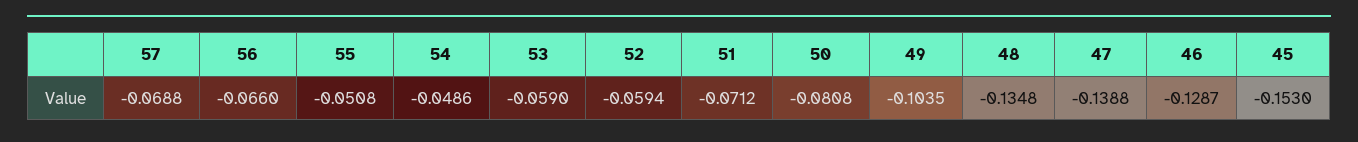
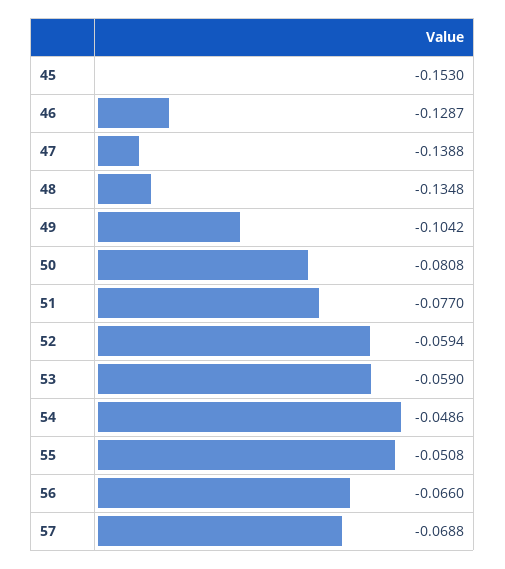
51: -0.0712 -> -0.077
49: -0.1035 -> -0.1042

